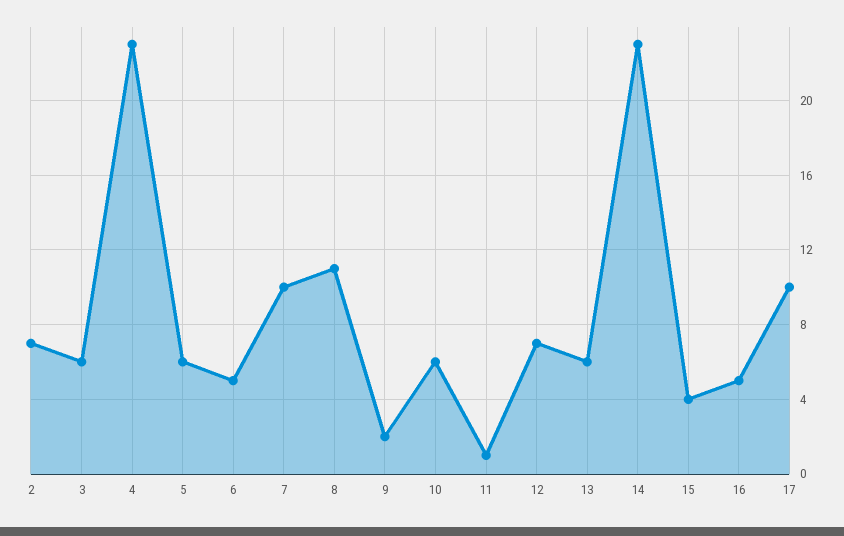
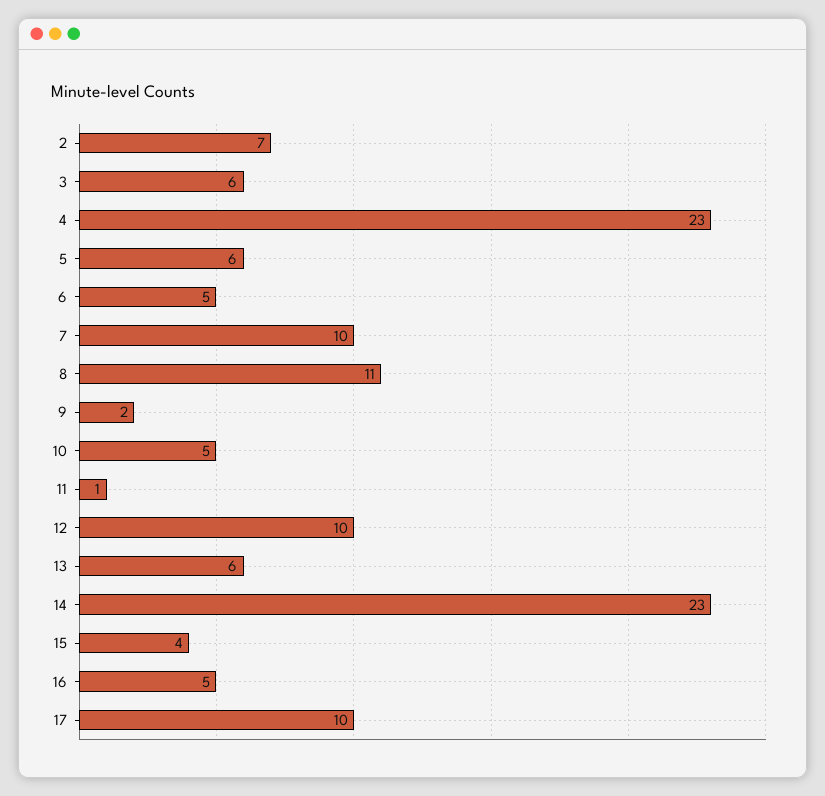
10: 6 -> 5
12: 7 -> 10

